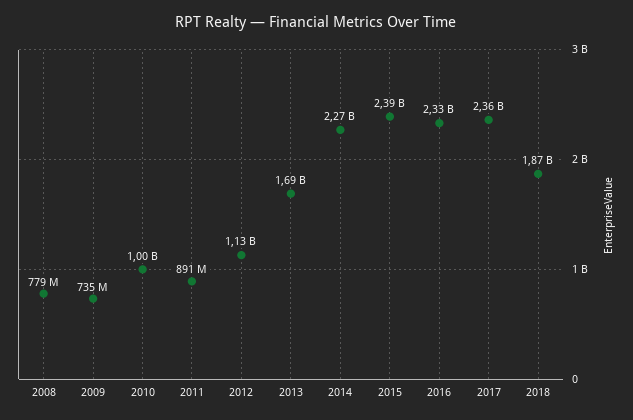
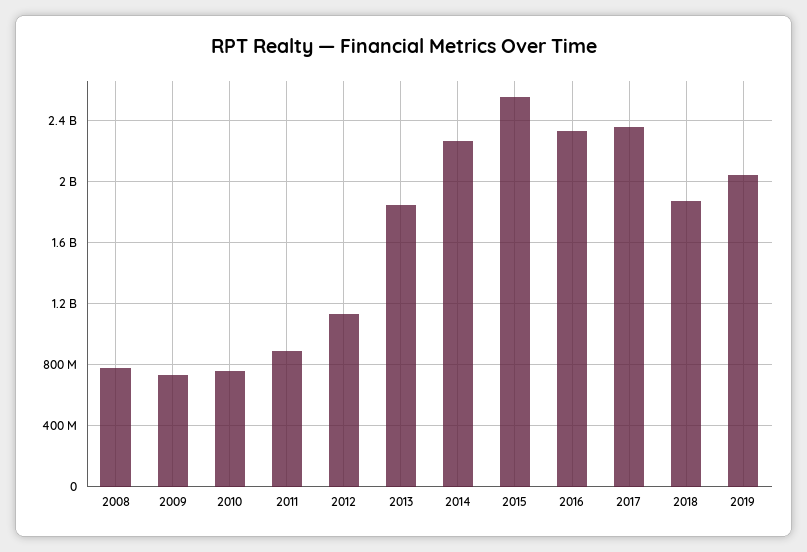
2010: 1000000000 -> 750000000
2013: 1690000000 -> 1850000000
2015: 2390000000 -> 2550000000
2019: none -> 2050000000

